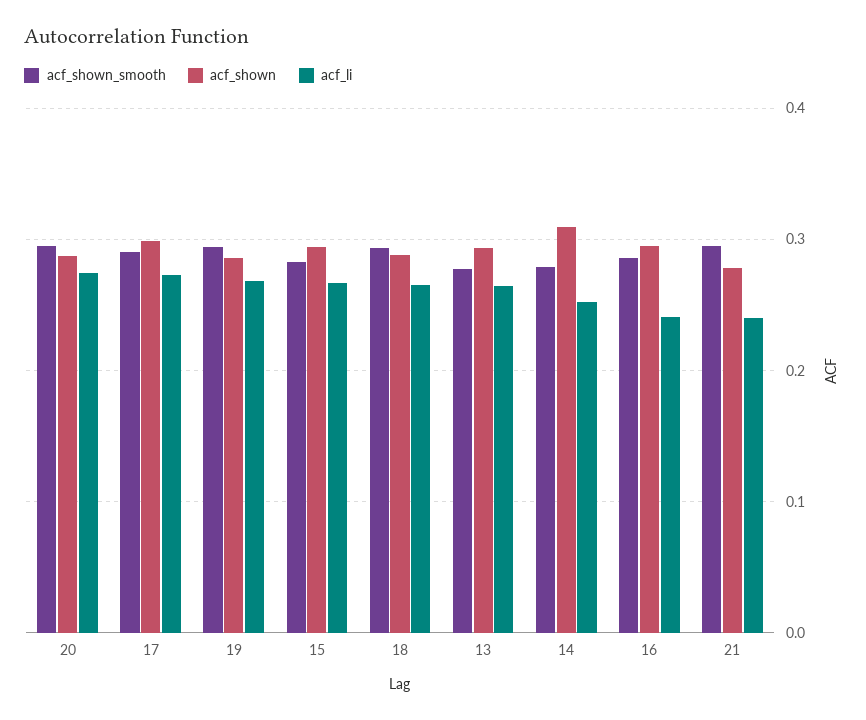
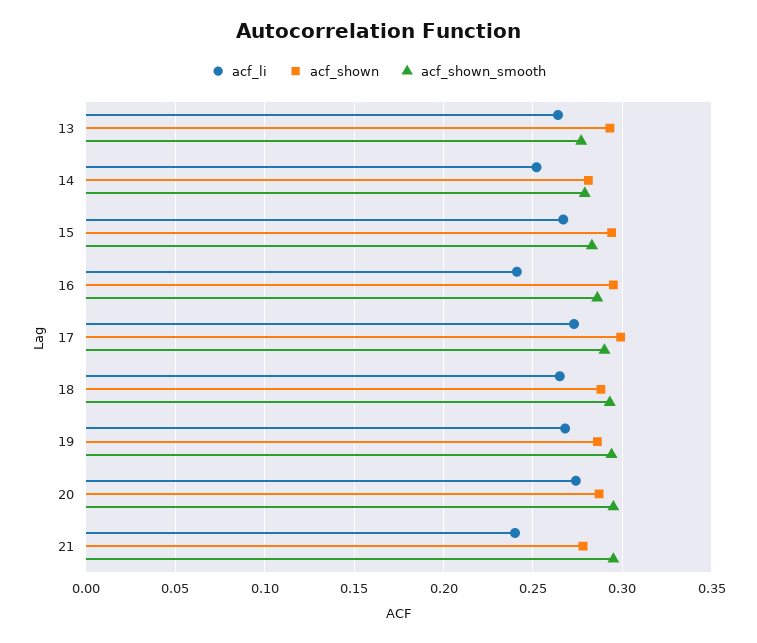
acf_shown, 14: 0.31 -> 0.28

